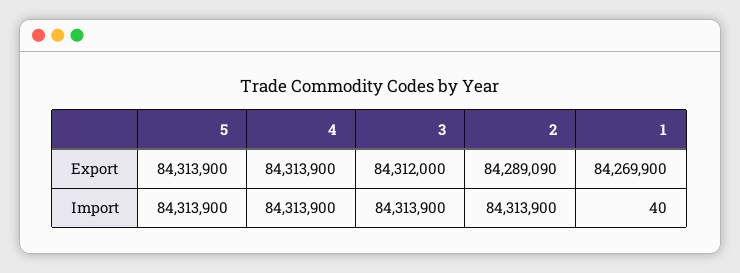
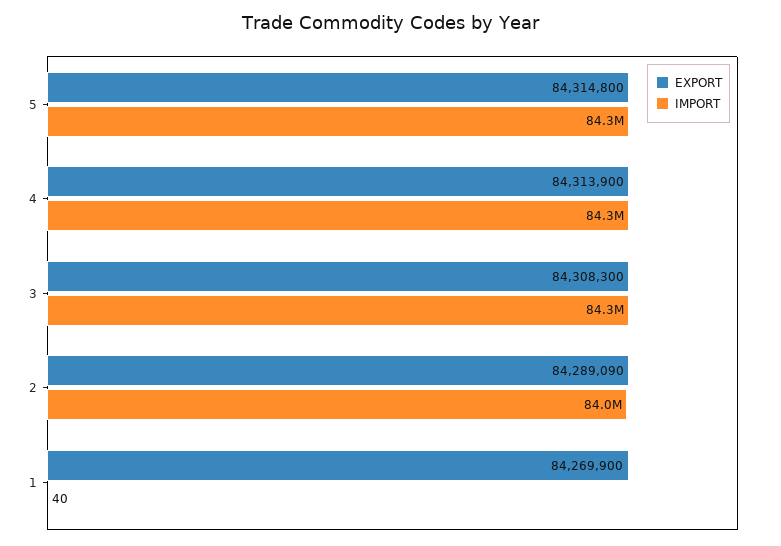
Export, 5: 84313900 -> 84314800
Export, 3: 84312000 -> 84308300
Import, 2: 84313900 -> 84000000

